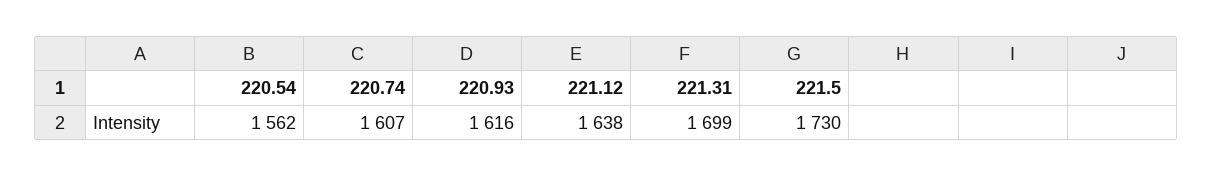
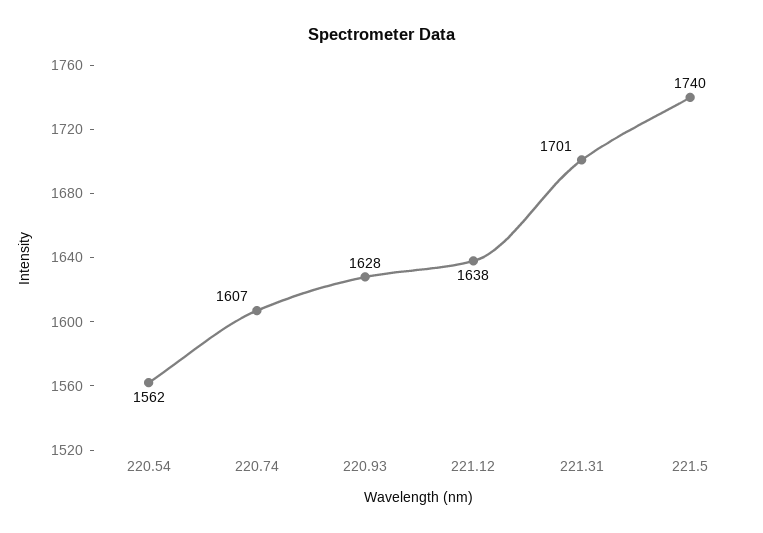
220.93: 1616 -> 1628
221.31: 1699 -> 1701
221.5: 1730 -> 1740

